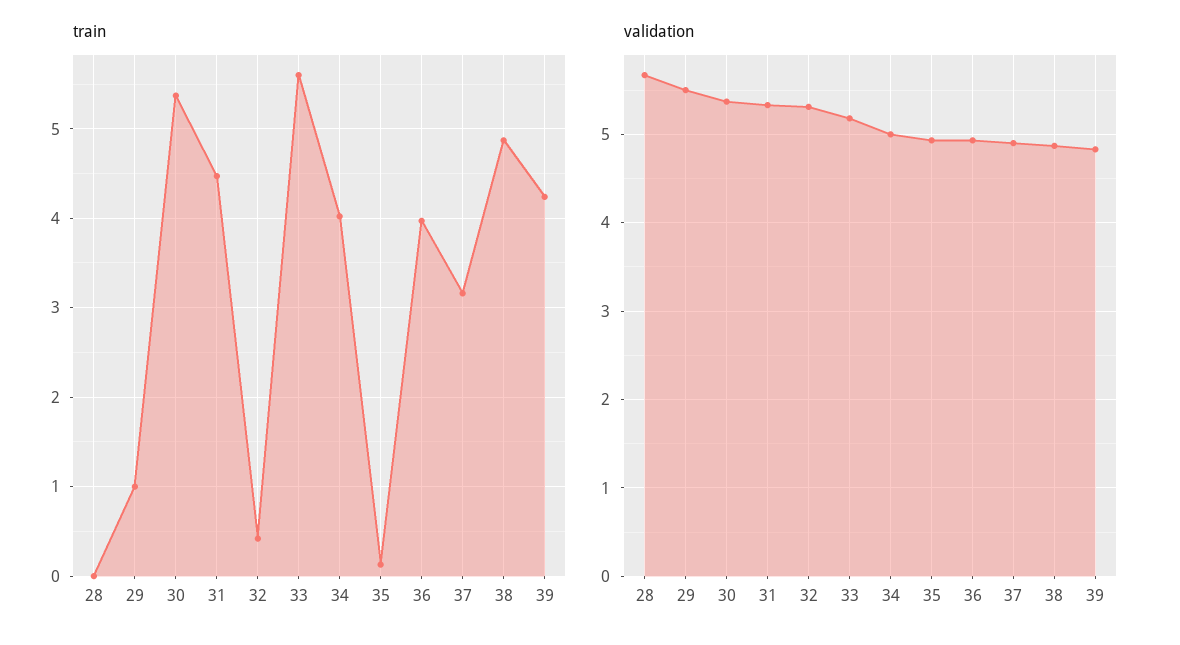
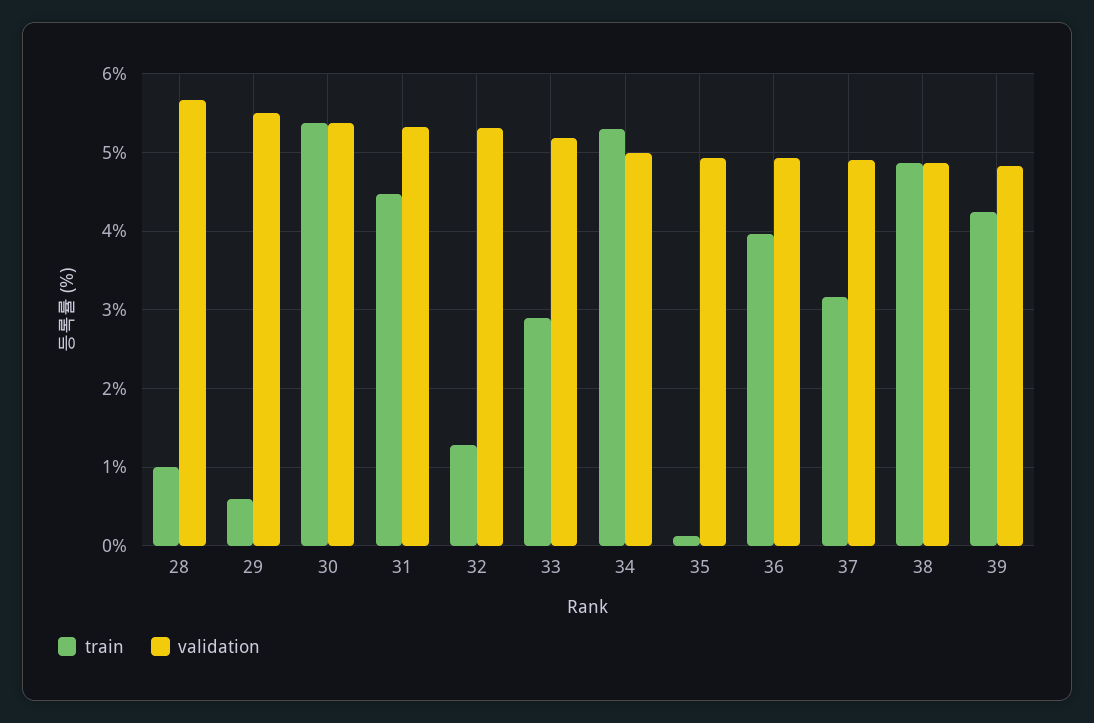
train, 28: 0 -> 1
train, 29: 1 -> 0.6
train, 32: 0.4 -> 1.3
train, 33: 5.6 -> 2.9
train, 34: 4 -> 5.3

